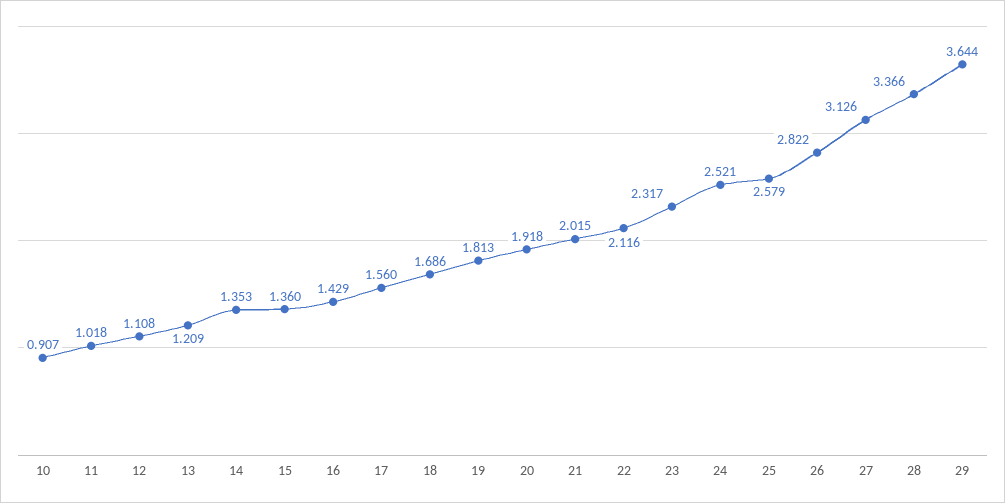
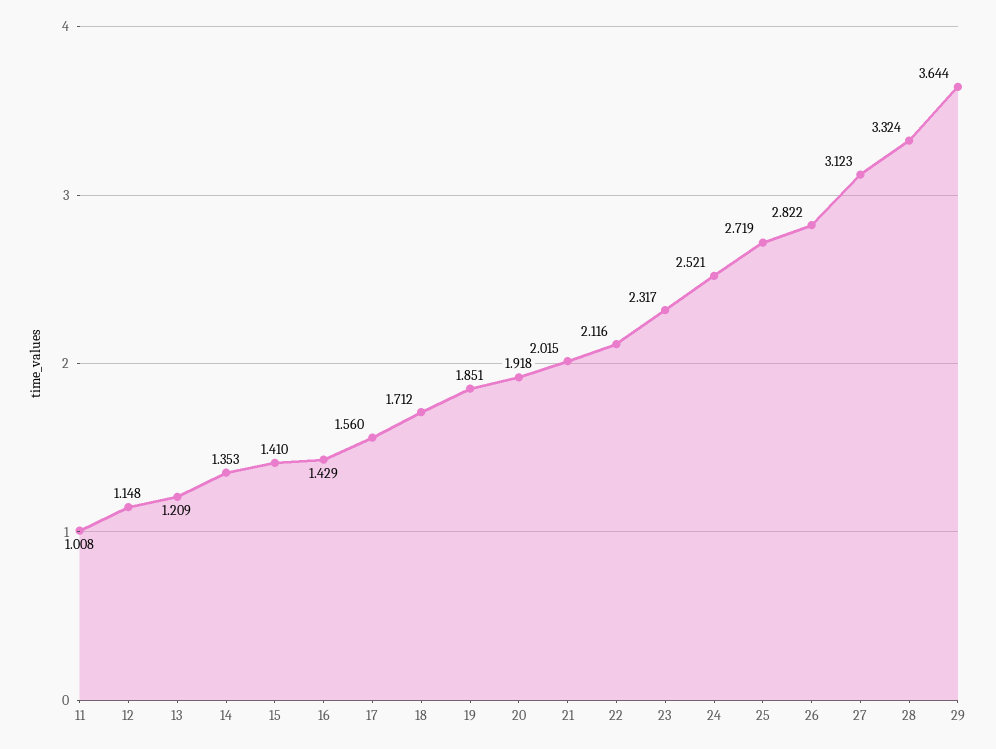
10: 0.907 -> none
11: 1.018 -> 1.008
12: 1.108 -> 1.148
15: 1.36 -> 1.41
18: 1.686 -> 1.712
19: 1.813 -> 1.851
25: 2.579 -> 2.719
27: 3.126 -> 3.123
28: 3.366 -> 3.324

